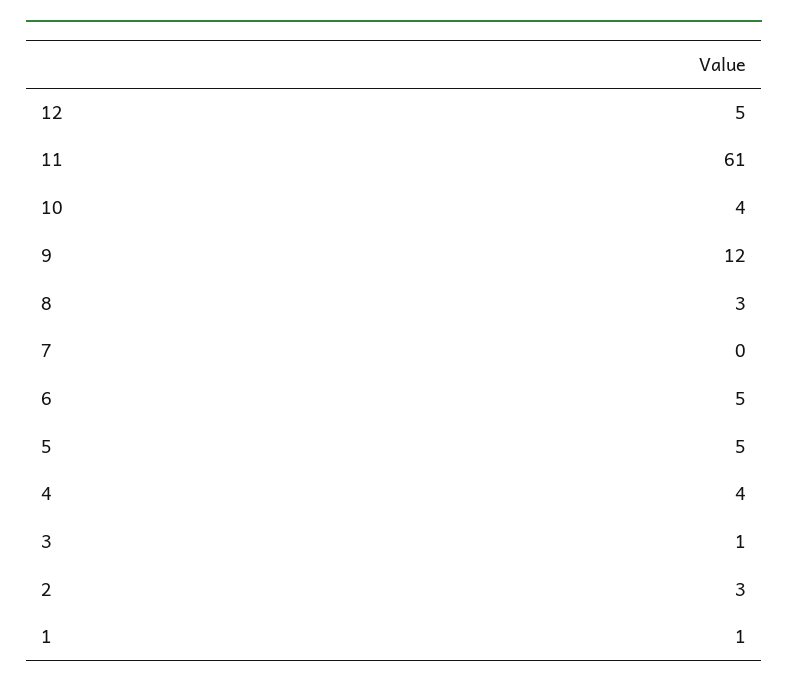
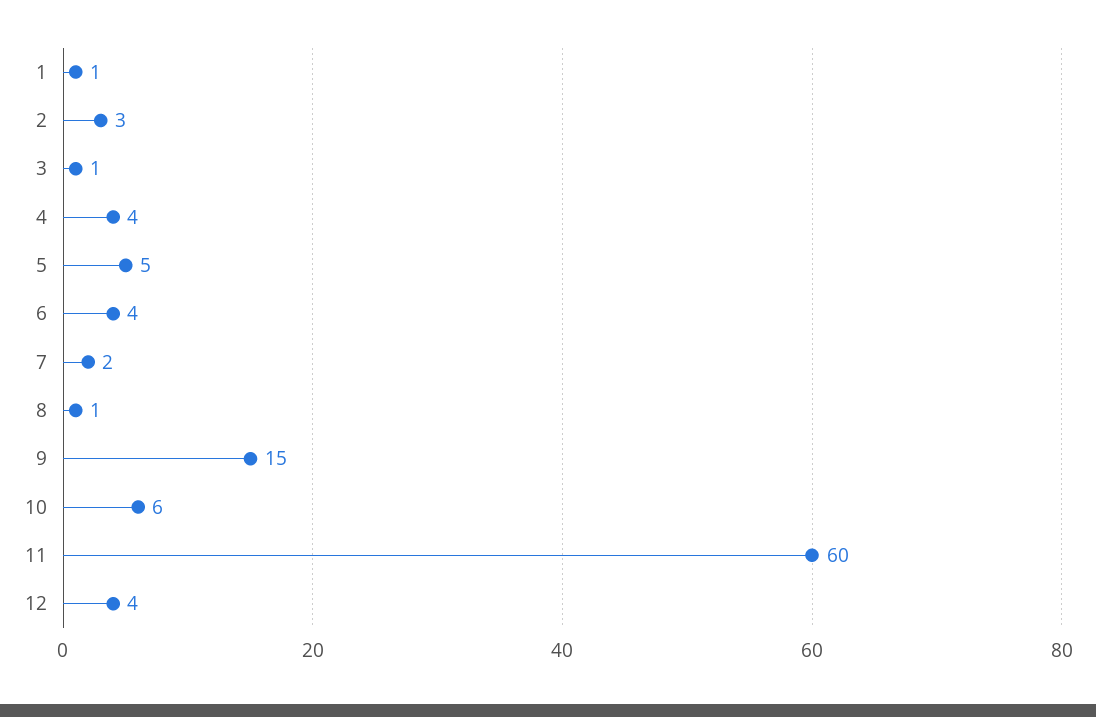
12: 5 -> 4
11: 61 -> 60
10: 4 -> 6
9: 12 -> 15
8: 3 -> 1
7: 0 -> 2
6: 5 -> 4

